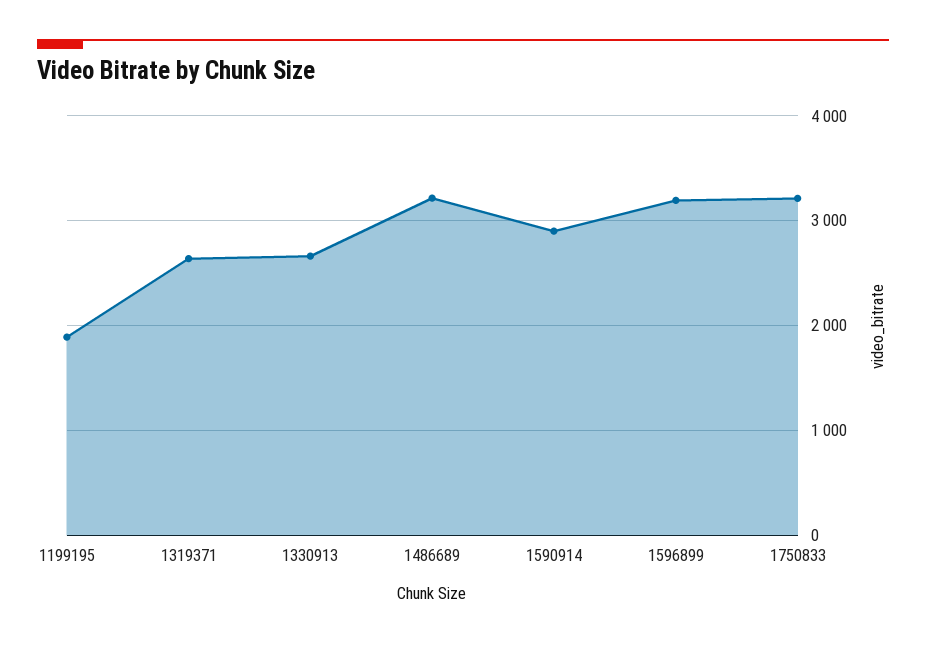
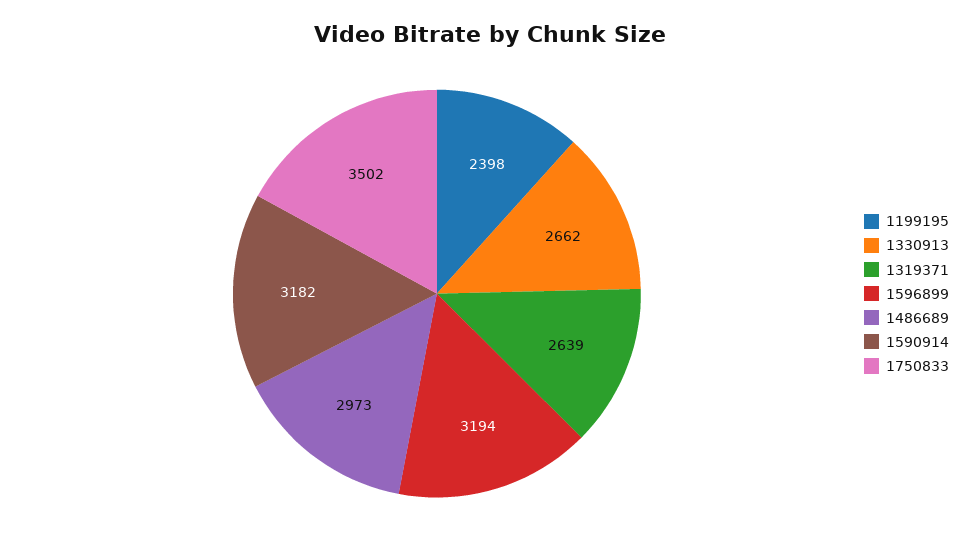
1199195: 1900 -> 2398
1486689: 3200 -> 2973
1590914: 2900 -> 3182
1750833: 3200 -> 3502

